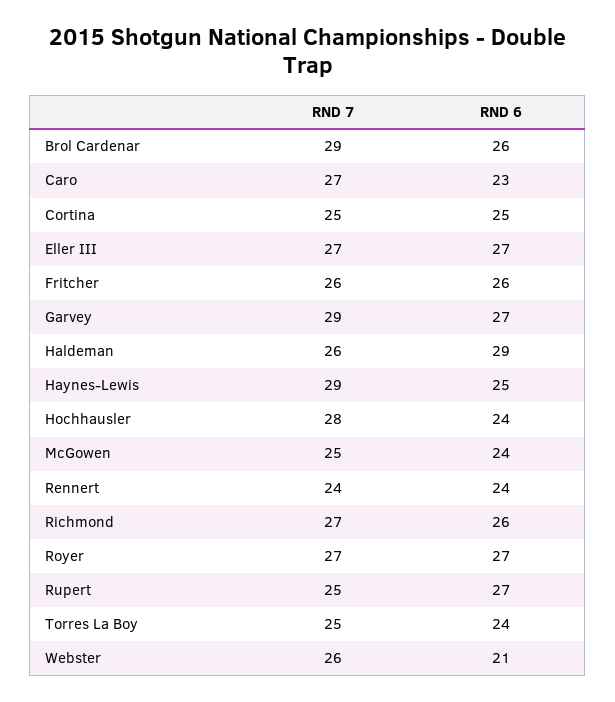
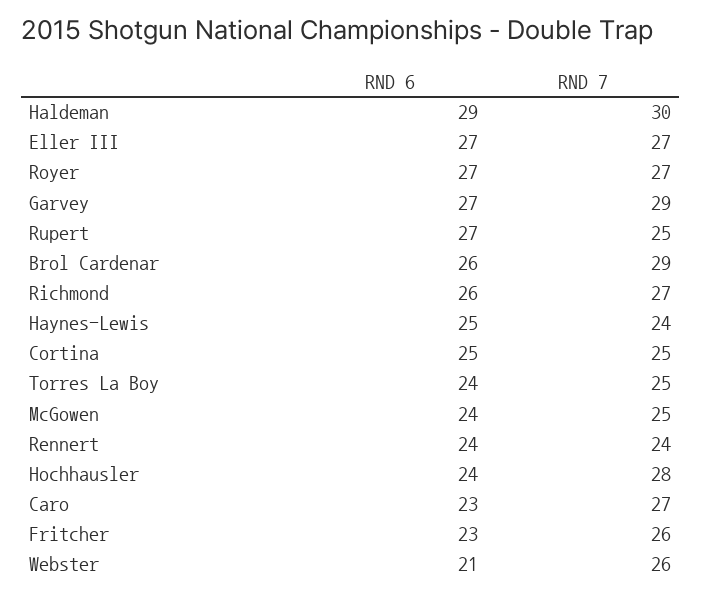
RND 6, Fritcher: 26 -> 23
RND 7, Haldeman: 26 -> 30
RND 7, Haynes-Lewis: 29 -> 24

